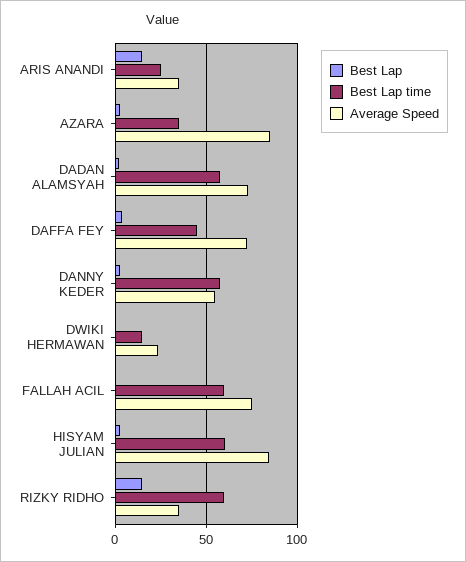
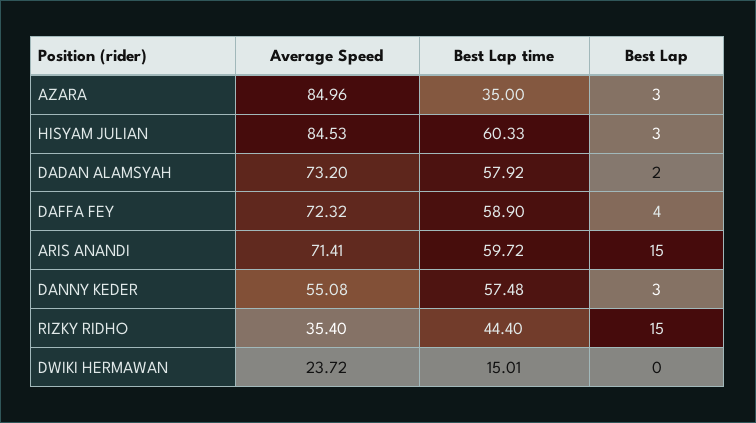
Best Lap time, ARIS ANANDI: 25 -> 59.72
Average Speed, ARIS ANANDI: 35 -> 71.41
Best Lap time, DAFFA FEY: 45 -> 58.9
Best Lap, FALLAH ACIL: 0 -> none
Best Lap time, FALLAH ACIL: 60 -> none
Average Speed, FALLAH ACIL: 75 -> none
Best Lap time, RIZKY RIDHO: 60 -> 44.4

